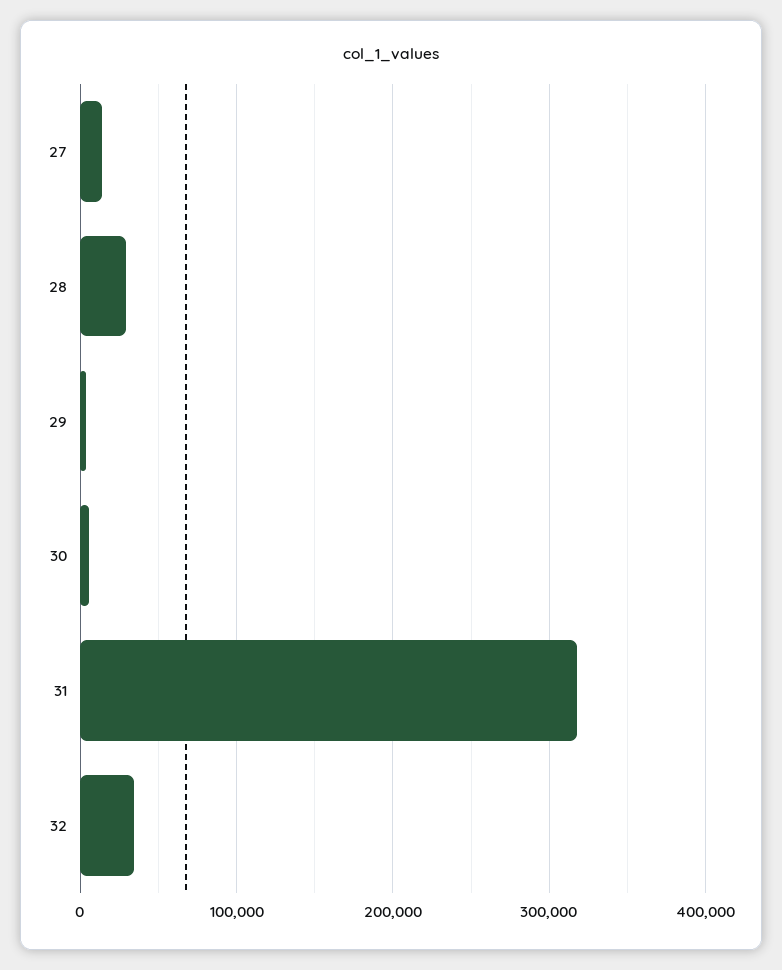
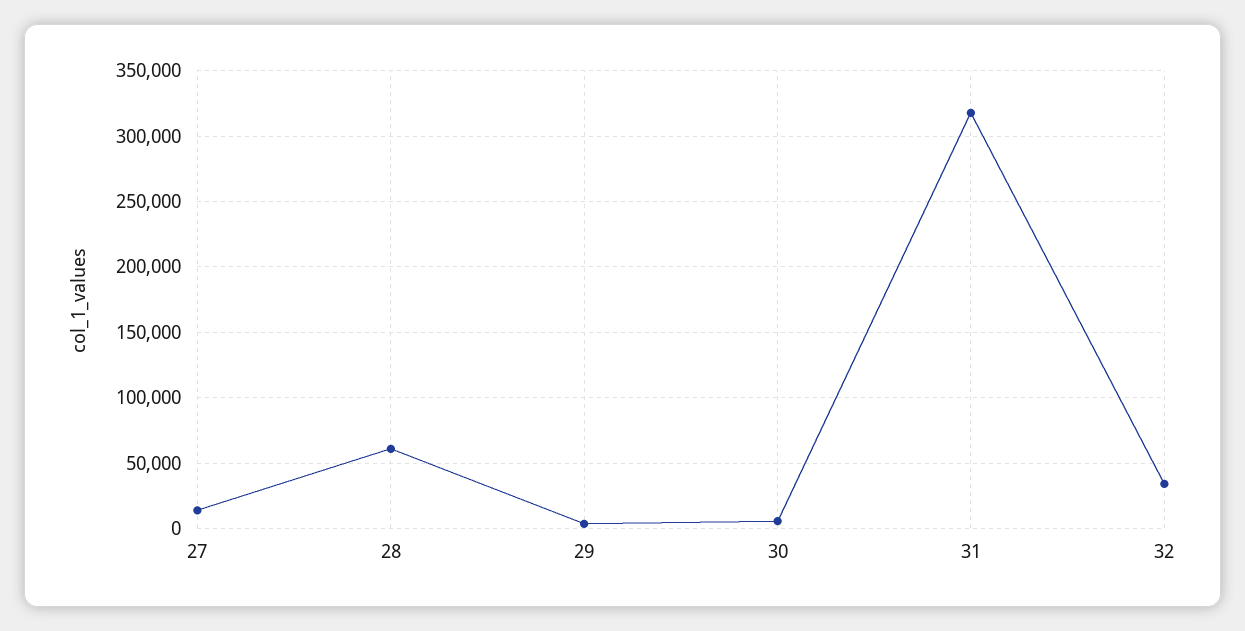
28: 30000 -> 60000

